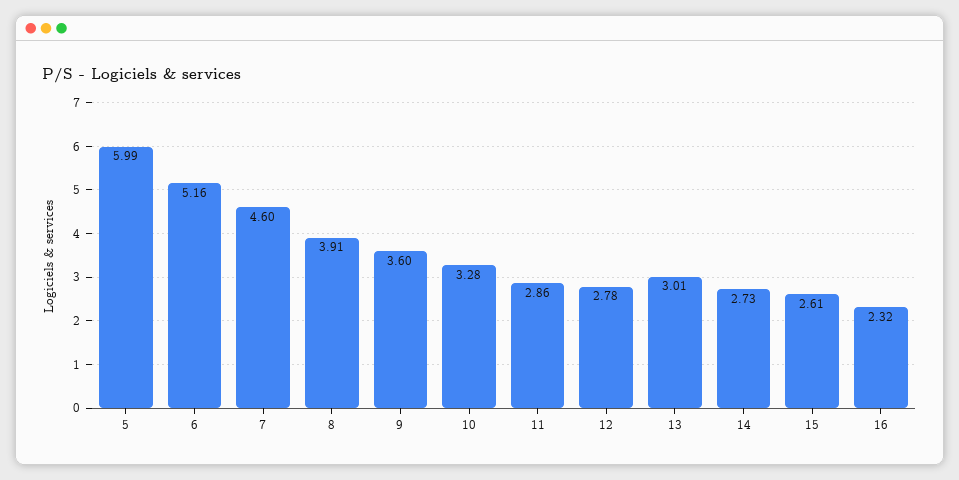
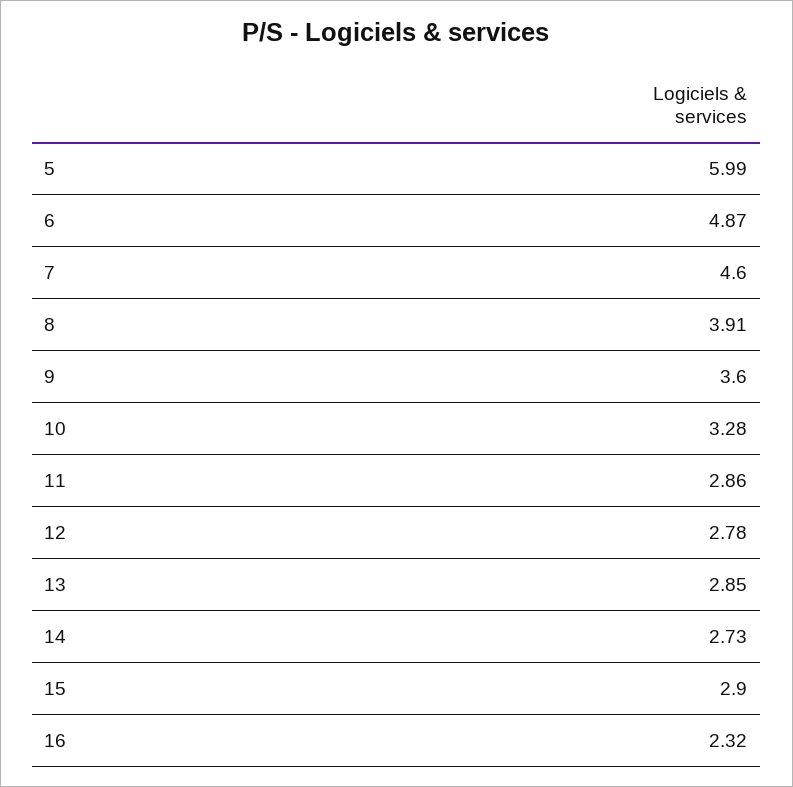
6: 5.16 -> 4.87
13: 3.01 -> 2.85
15: 2.61 -> 2.9

